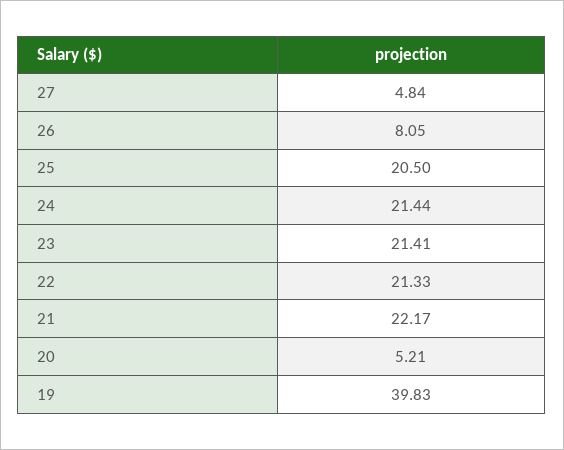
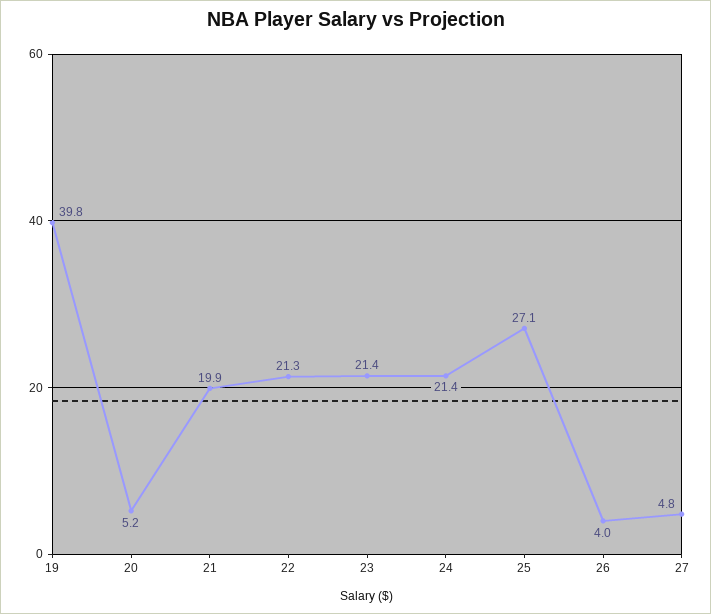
26: 8.05 -> 4
25: 20.5 -> 27.1
21: 22.17 -> 19.9

